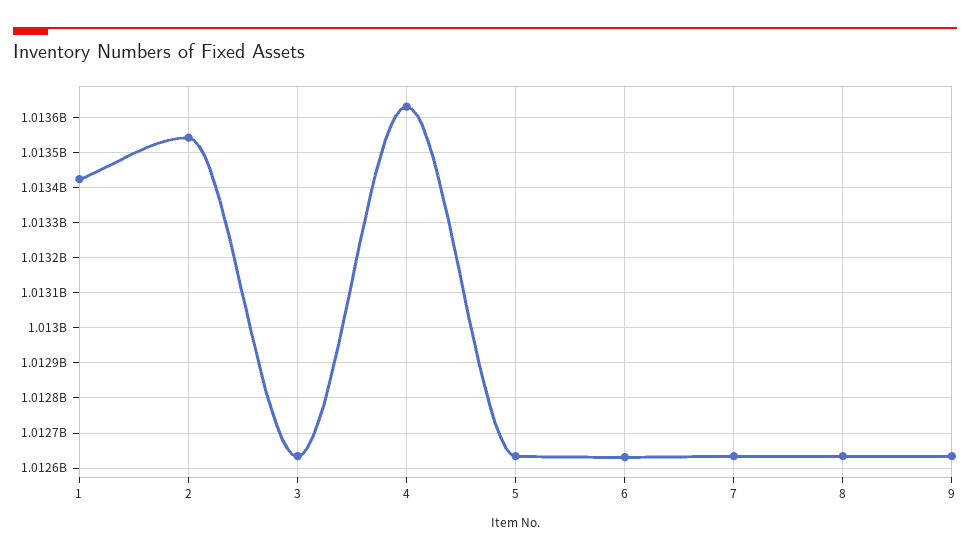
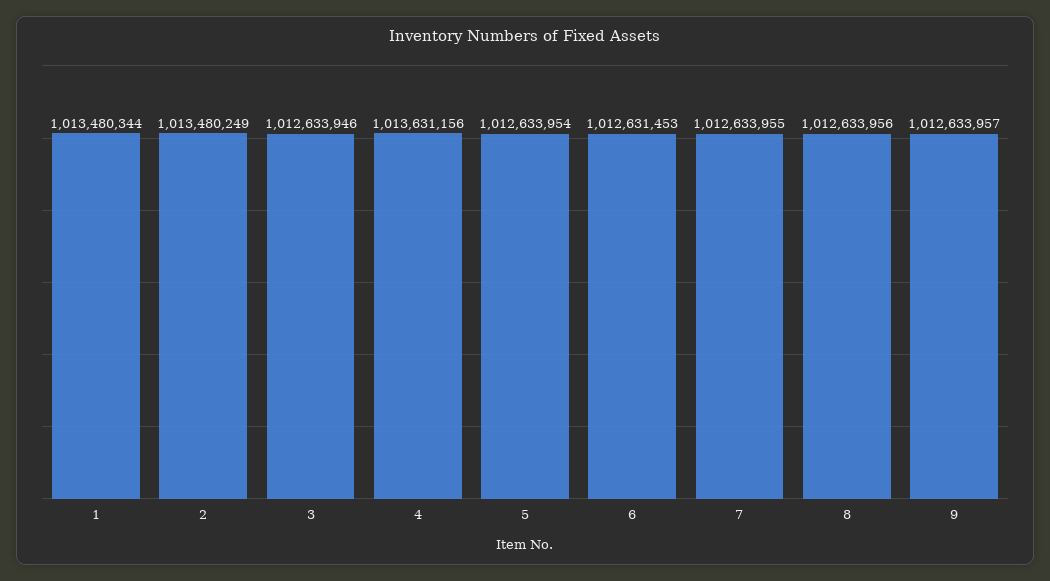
1: 1013420000 -> 1013480344
2: 1013540000 -> 1013480249

